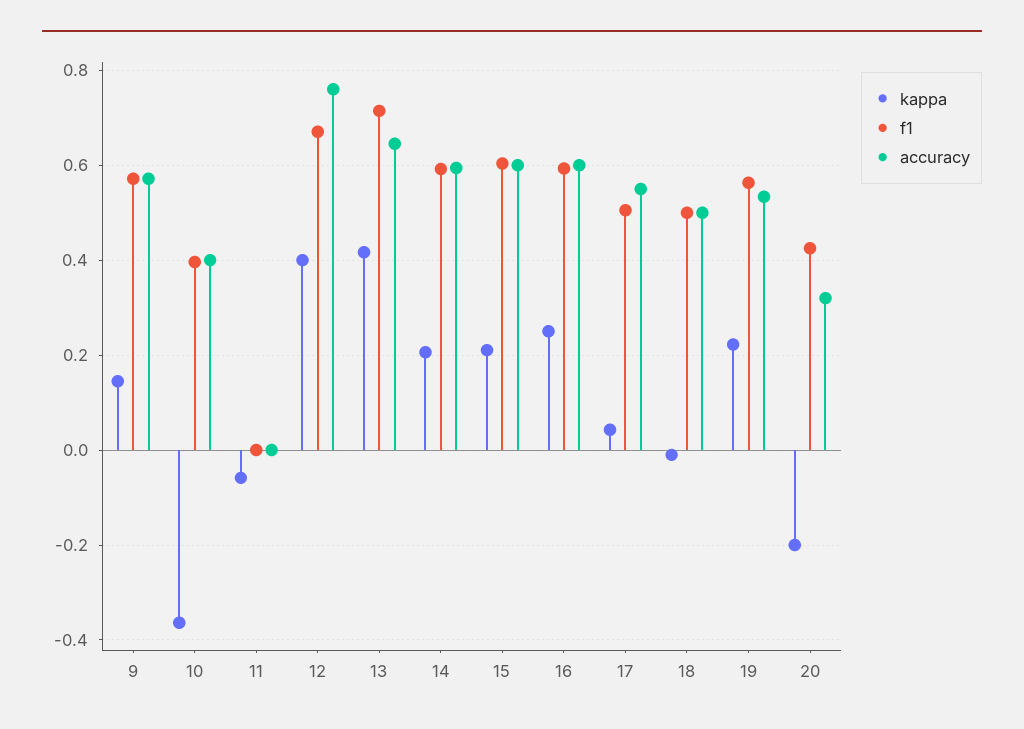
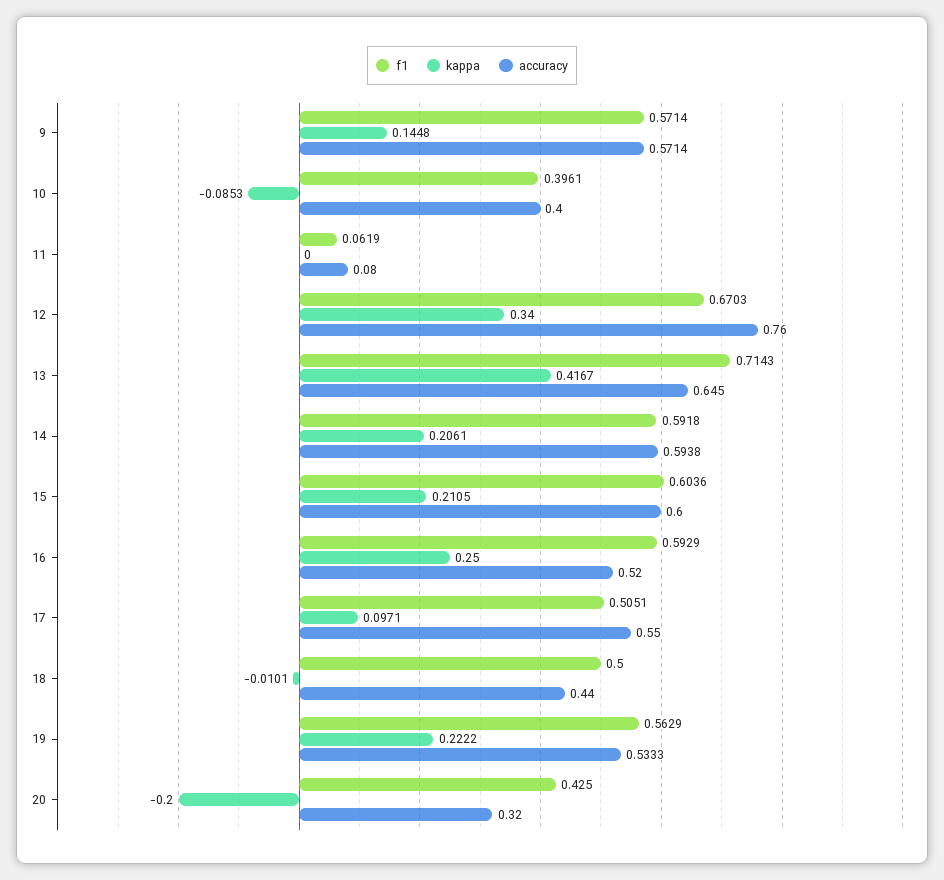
kappa, 10: -0.36 -> -0.0853
kappa, 11: -0.06 -> 0
f1, 11: 0 -> 0.0619
accuracy, 11: 0 -> 0.08
kappa, 12: 0.4 -> 0.34
accuracy, 16: 0.6 -> 0.52
kappa, 17: 0.04 -> 0.0971
accuracy, 18: 0.5 -> 0.44

